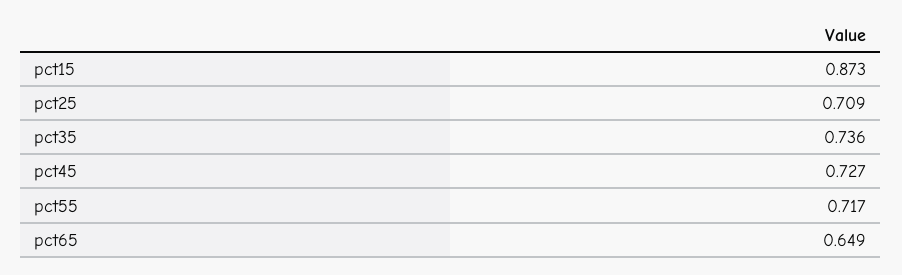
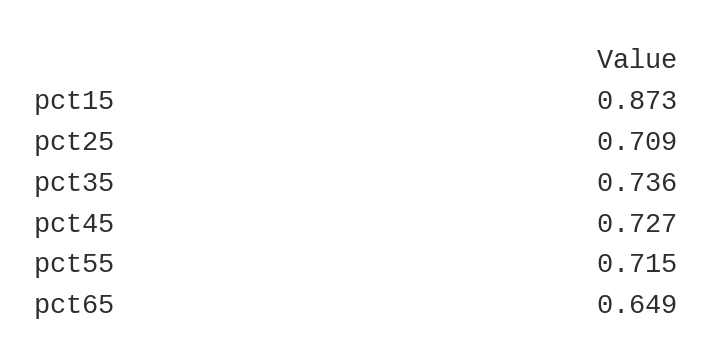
pct55: 0.717 -> 0.715

